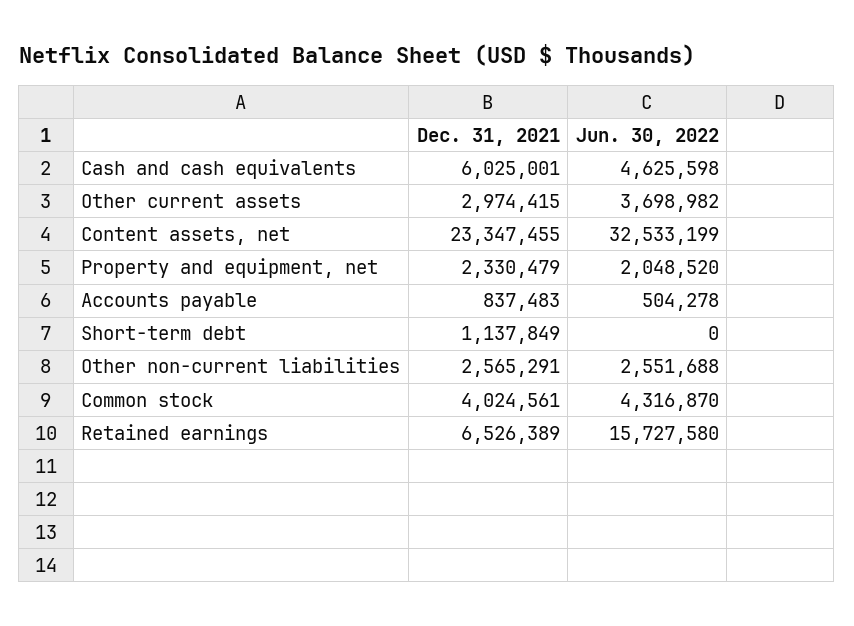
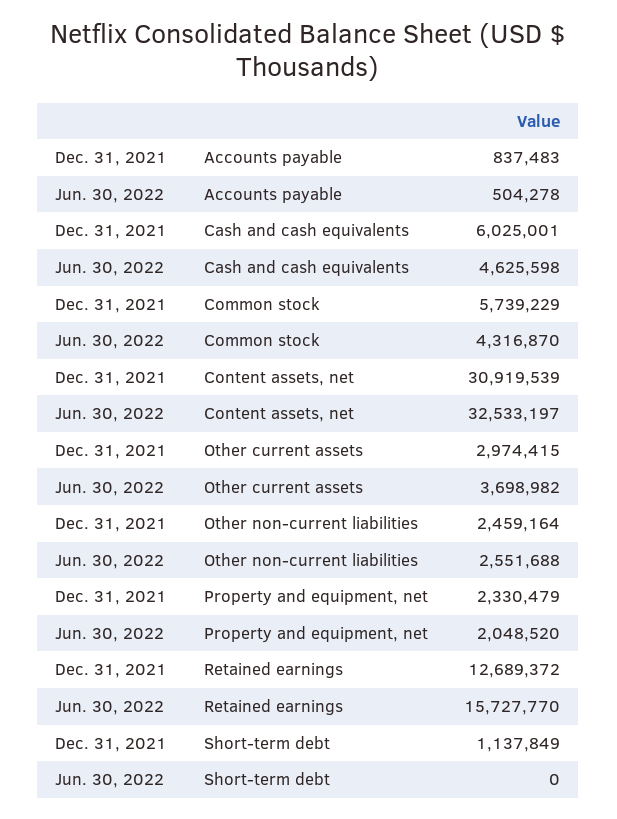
Dec. 31, 2021, Content assets, net: 23347455 -> 30919539
Jun. 30, 2022, Content assets, net: 32533199 -> 32533197
Dec. 31, 2021, Other non-current liabilities: 2565291 -> 2459164
Dec. 31, 2021, Common stock: 4024561 -> 5739229
Dec. 31, 2021, Retained earnings: 6526389 -> 12689372
Jun. 30, 2022, Retained earnings: 15727580 -> 15727770

